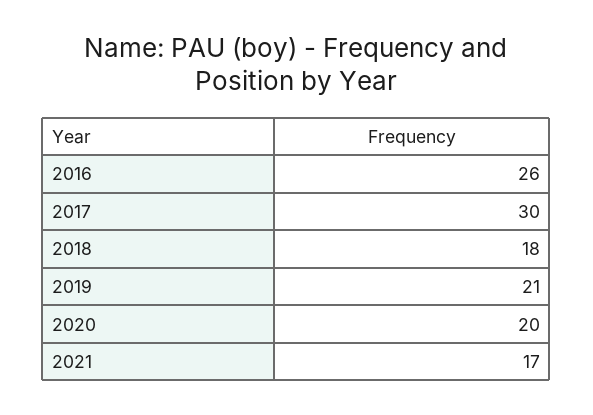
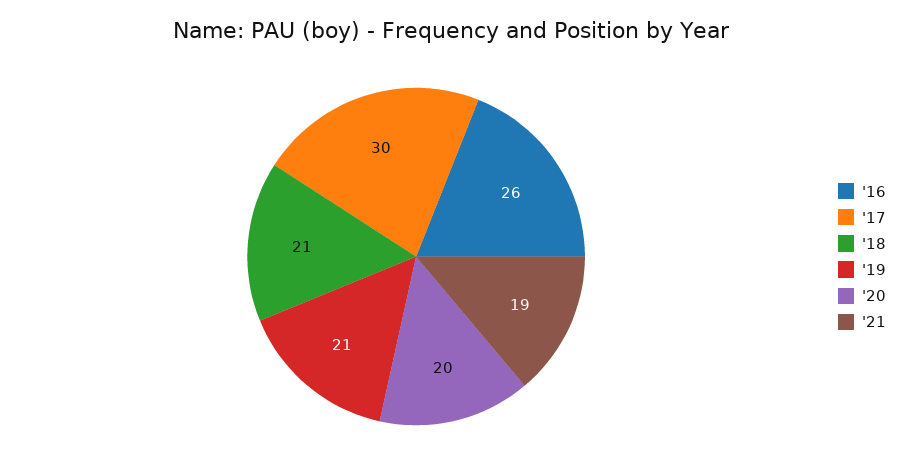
2018: 18 -> 21
2021: 17 -> 19

